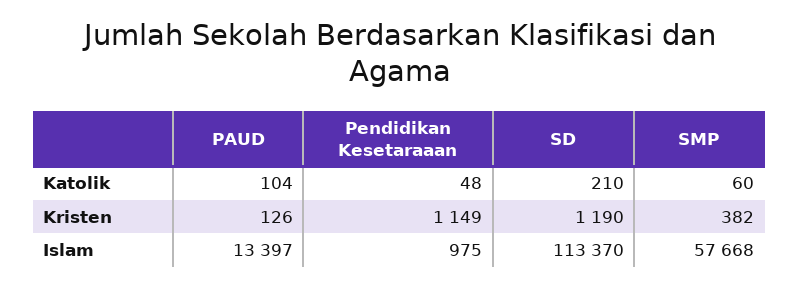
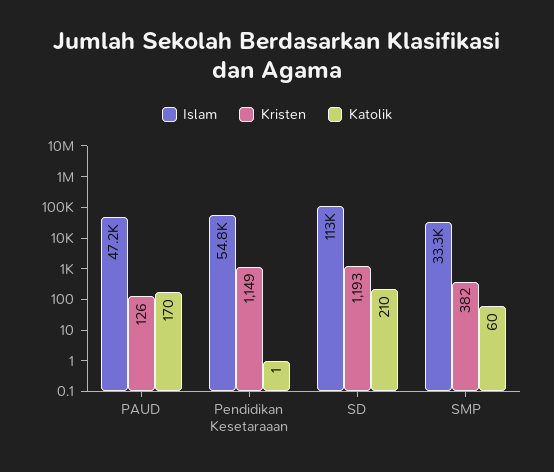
Katolik, PAUD: 104 -> 170
Katolik, Pendidikan Kesetaraaan: 48 -> 1
Kristen, SD: 1190 -> 1193
Islam, PAUD: 13397 -> 47200
Islam, Pendidikan Kesetaraaan: 975 -> 54800
Islam, SMP: 57668 -> 33300

